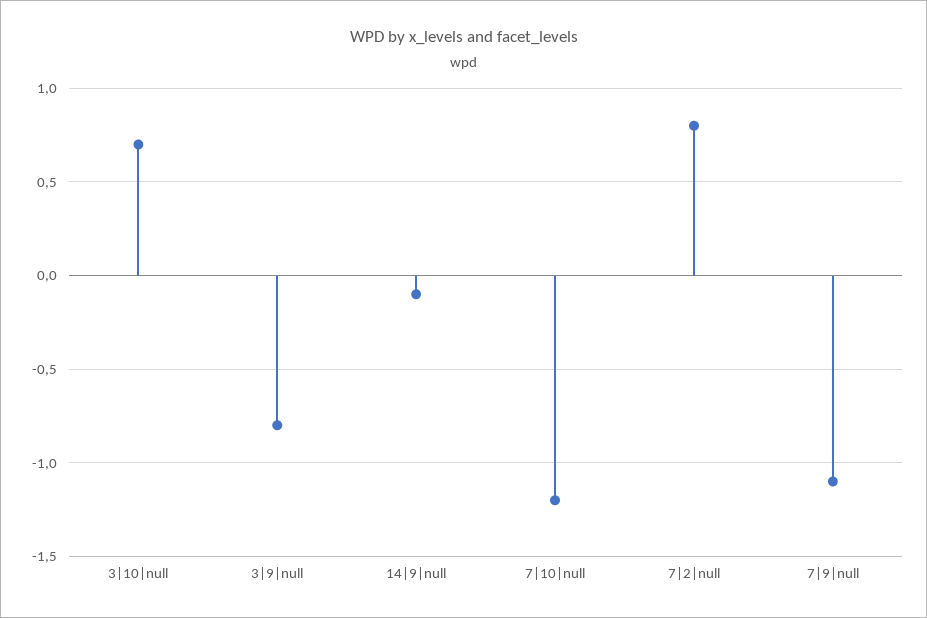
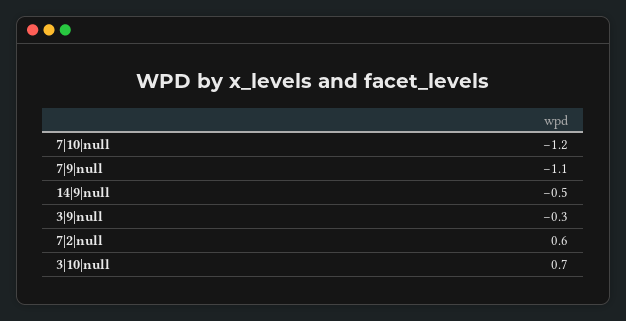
3|9|null: -0.8 -> -0.3
14|9|null: -0.1 -> -0.5
7|2|null: 0.8 -> 0.6

